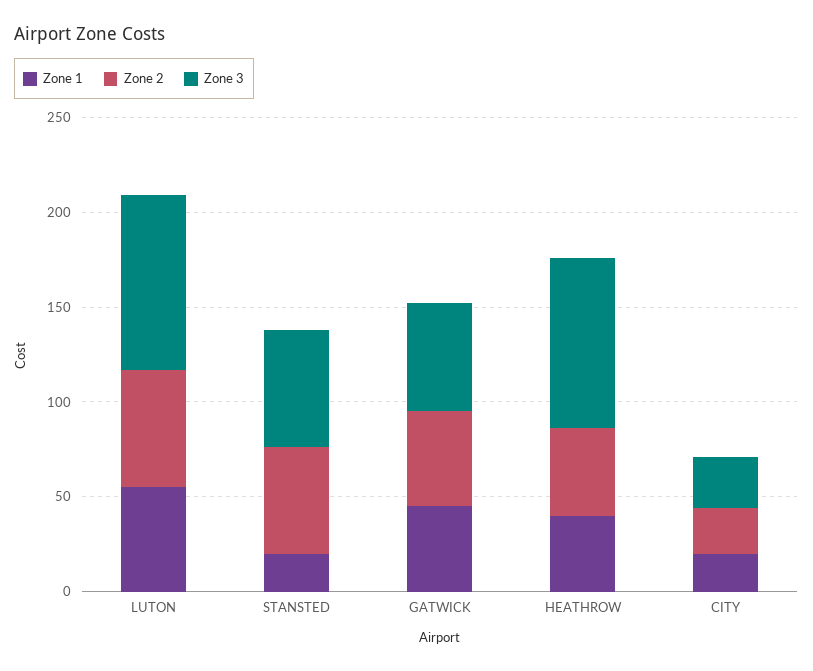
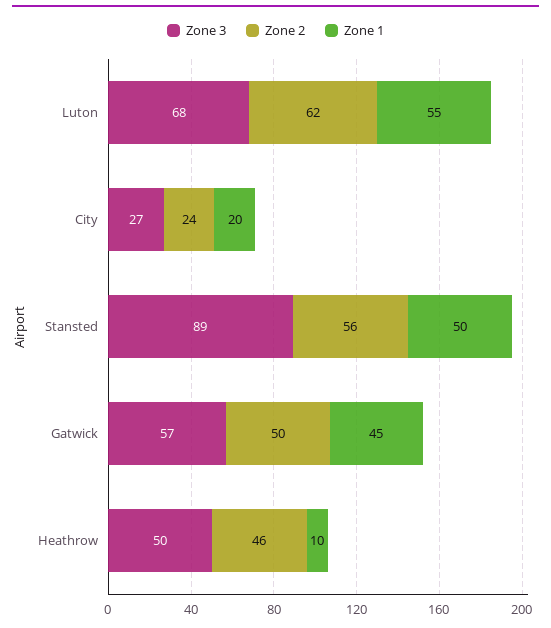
Zone 3, LUTON: 90 -> 68
Zone 1, STANSTED: 20 -> 50
Zone 3, STANSTED: 60 -> 89
Zone 1, HEATHROW: 40 -> 10
Zone 3, HEATHROW: 90 -> 50

